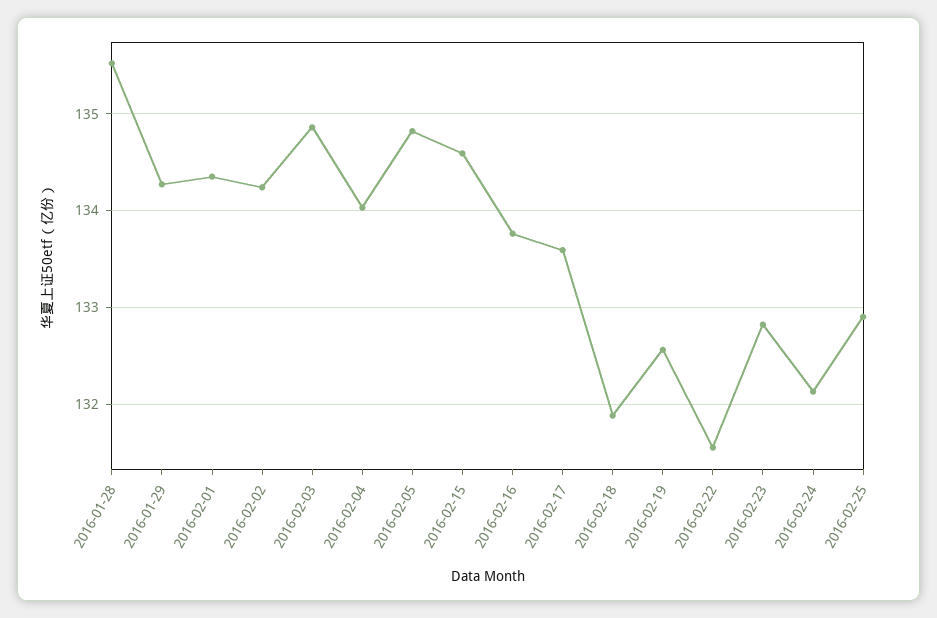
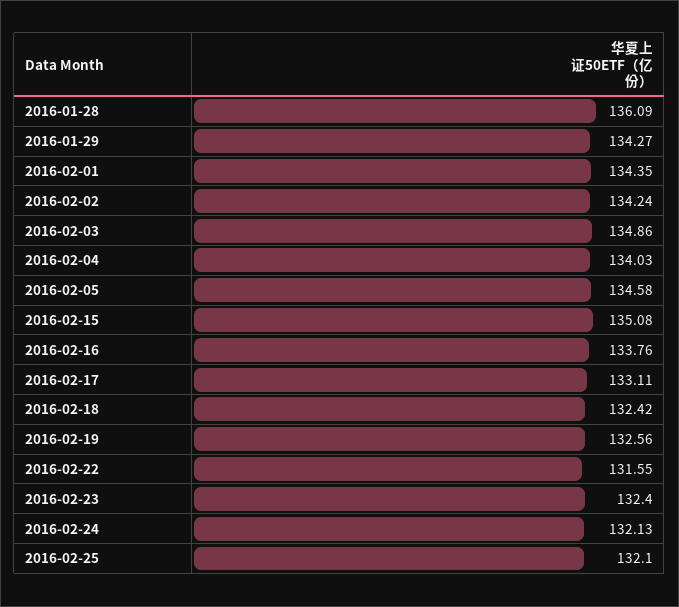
2016-01-28: 135.5 -> 136.09
2016-02-05: 134.8 -> 134.58
2016-02-15: 134.6 -> 135.08
2016-02-17: 133.6 -> 133.11
2016-02-18: 131.9 -> 132.42
2016-02-23: 132.8 -> 132.4
2016-02-25: 132.9 -> 132.1

